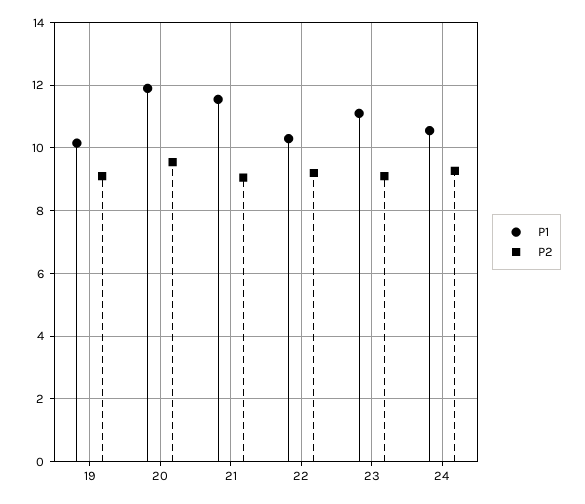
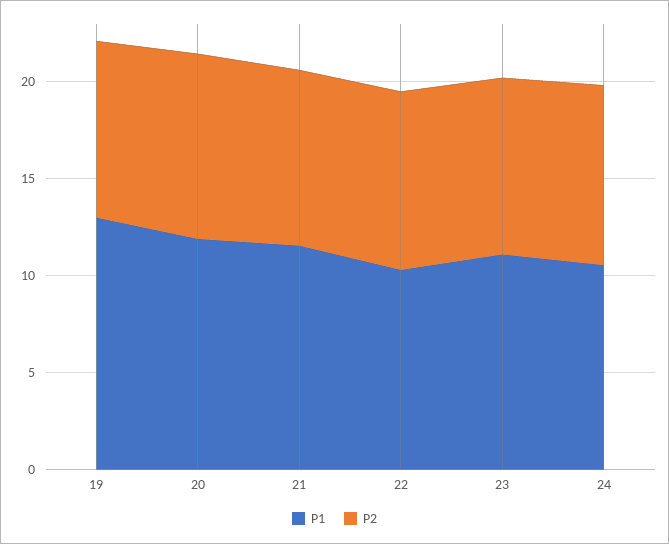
P1, 19: 10.2 -> 13

